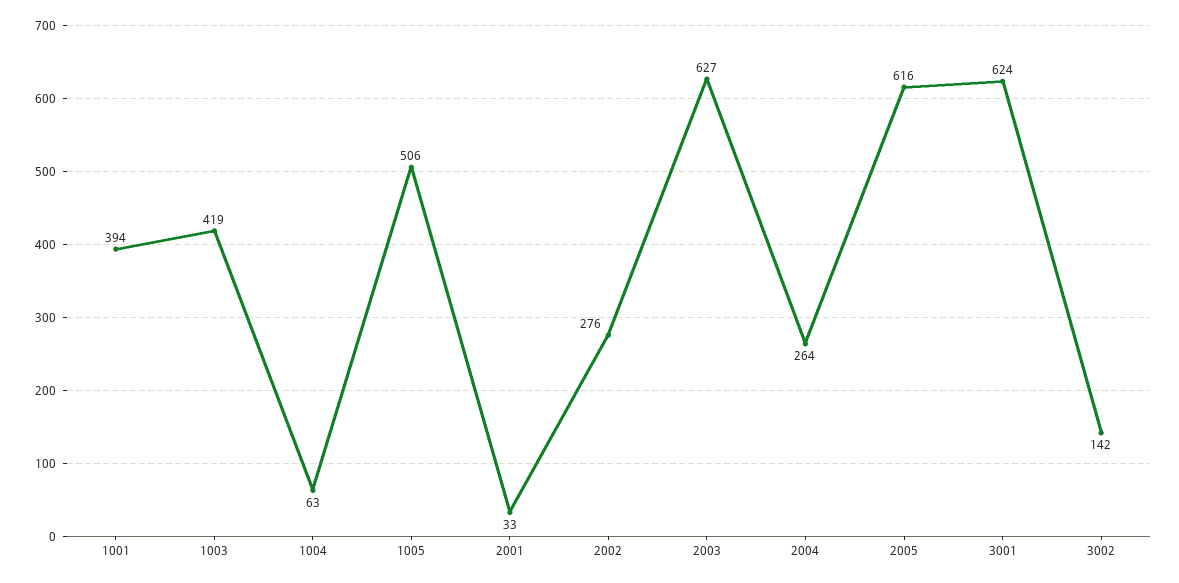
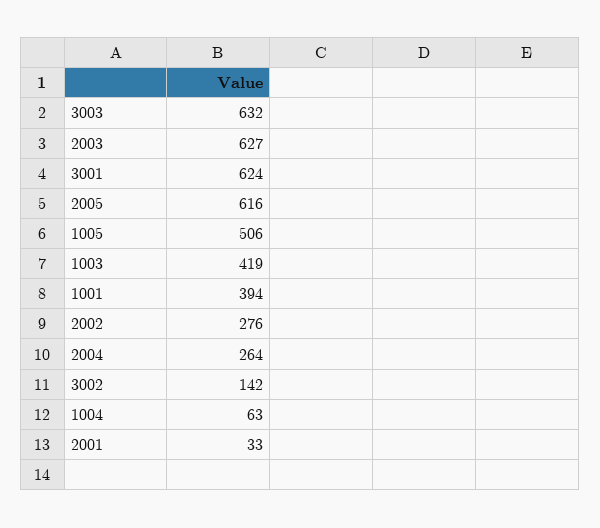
3003: none -> 632

